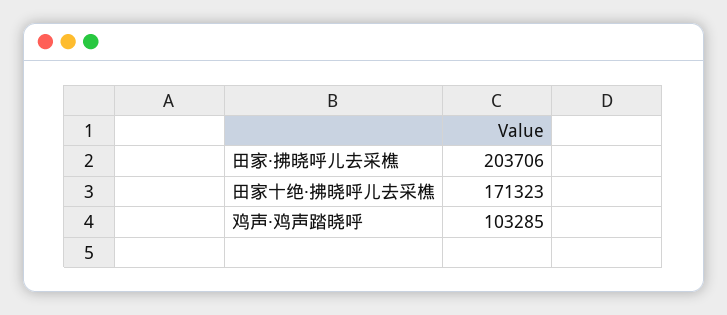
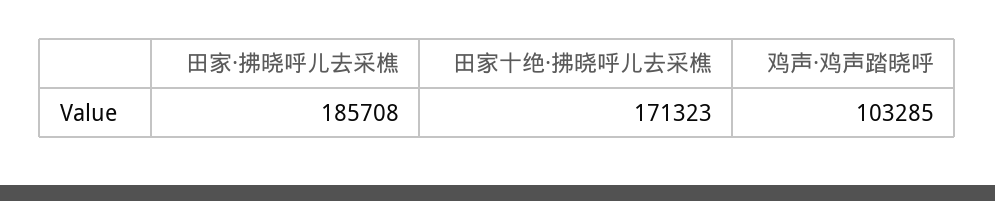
田家·拂晓呼儿去采樵: 203706 -> 185708

